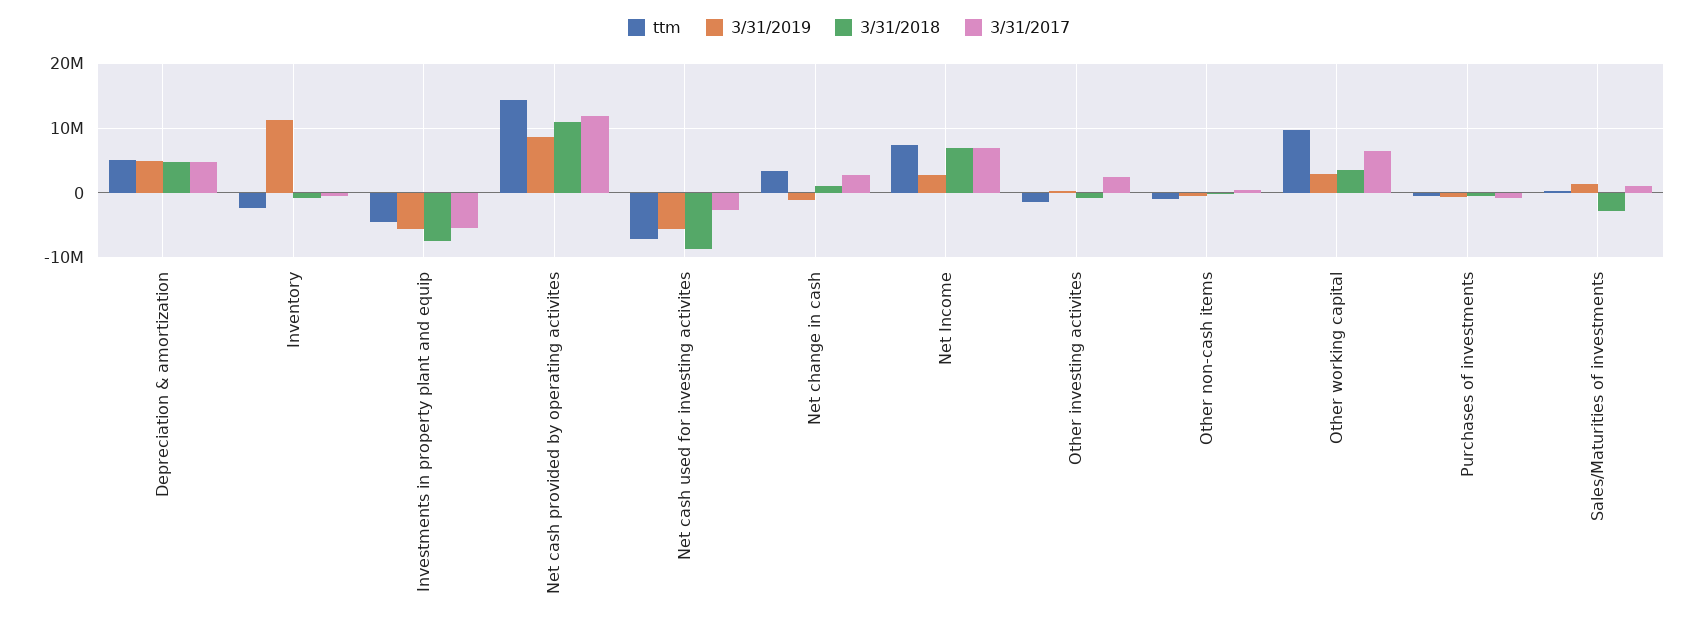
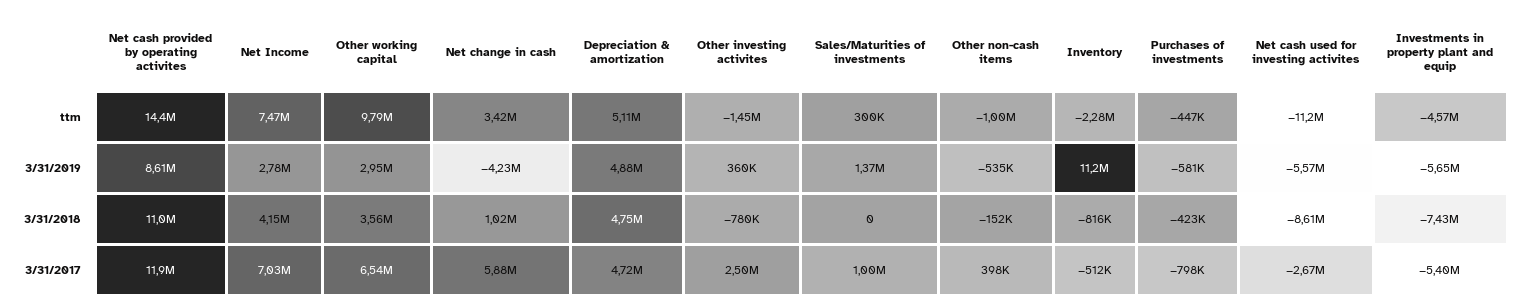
ttm, Net cash used for investing activites: -7000000 -> -11200000
3/31/2019, Net change in cash: -1000000 -> -4230000
3/31/2017, Net change in cash: 3000000 -> 5880000
3/31/2018, Net Income: 7000000 -> 4150000
3/31/2018, Sales/Maturities of investments: -3000000 -> 0

